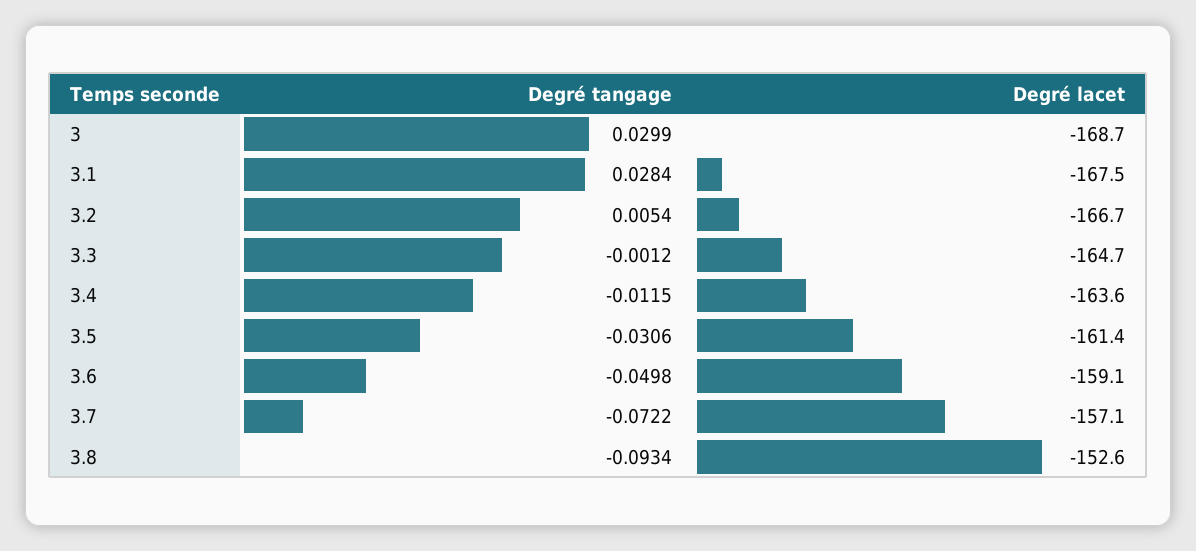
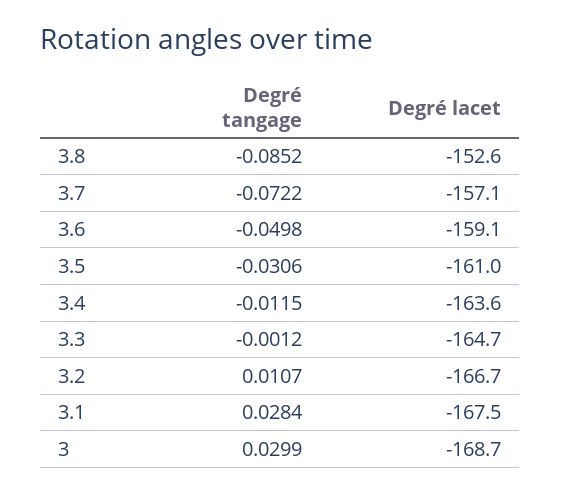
Degré tangage, 3.2: 0.0054 -> 0.0107
Degré lacet, 3.5: -161.4 -> -161
Degré tangage, 3.8: -0.0934 -> -0.0852

